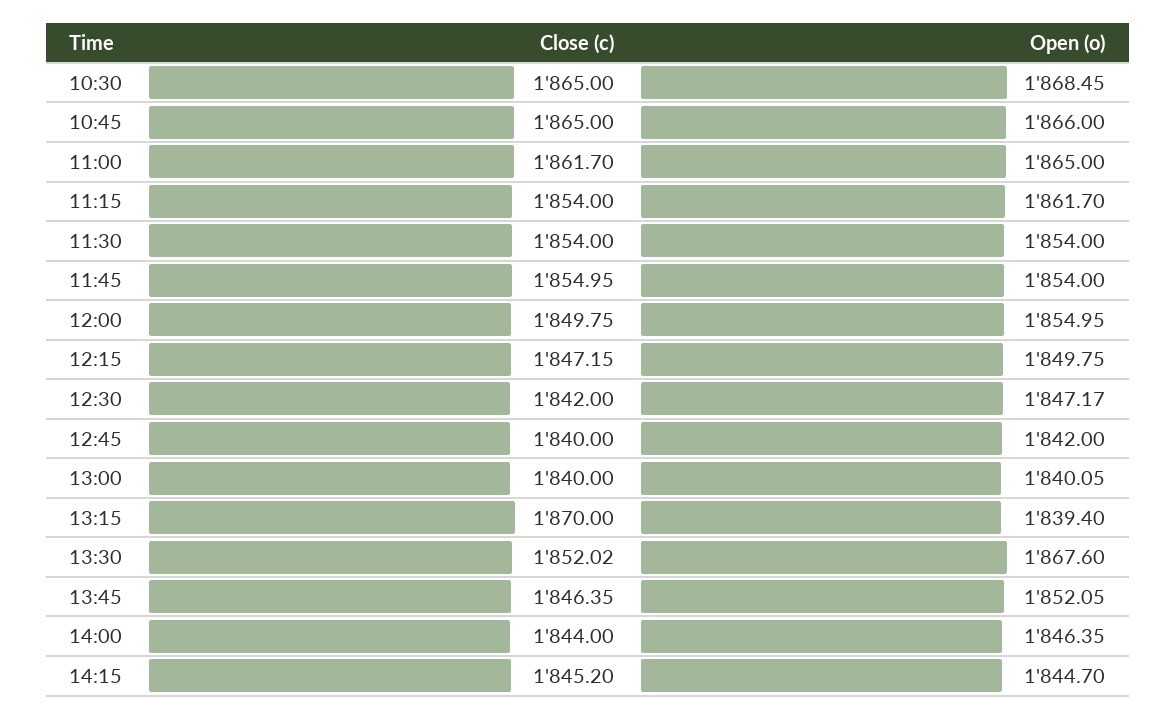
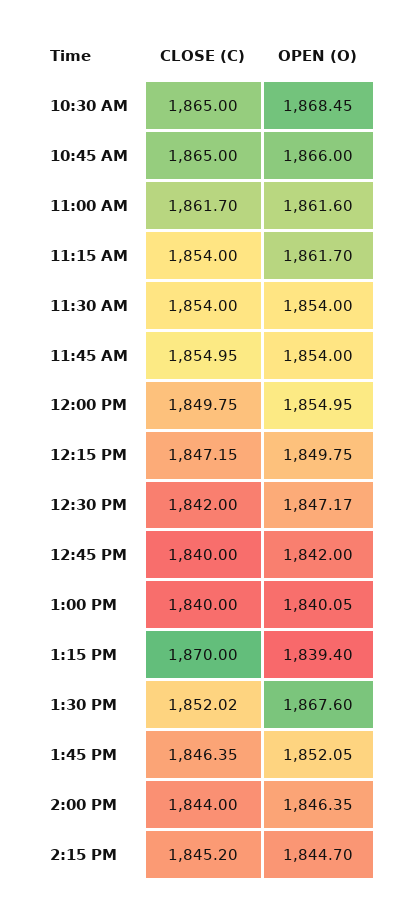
Open (o), 11:00: 1865 -> 1861.6

